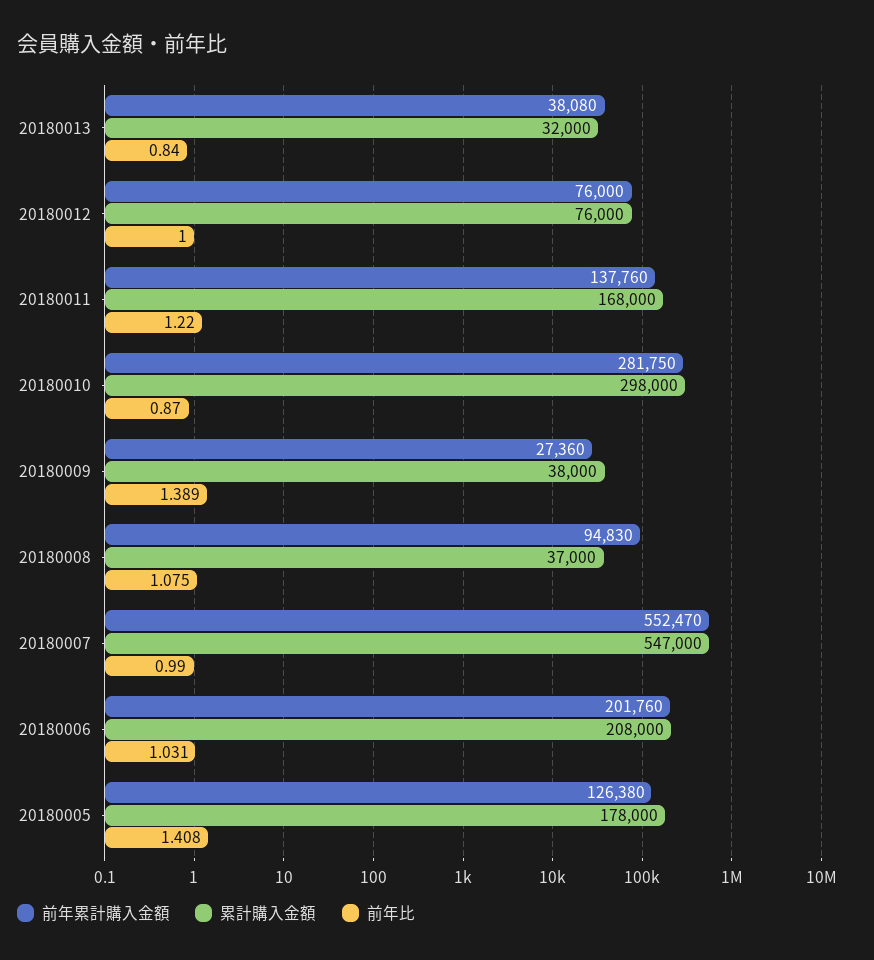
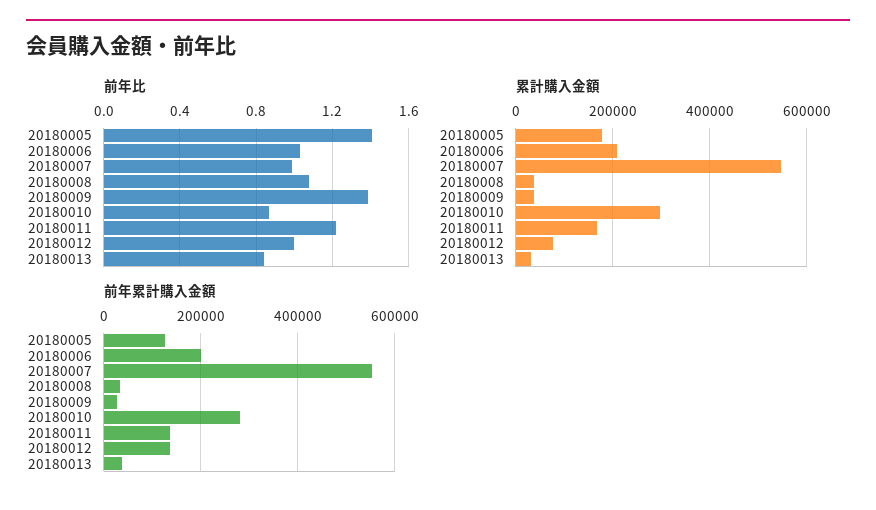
前年累計購入金額, 20180012: 76000 -> 140000
前年累計購入金額, 20180008: 94830 -> 40000

